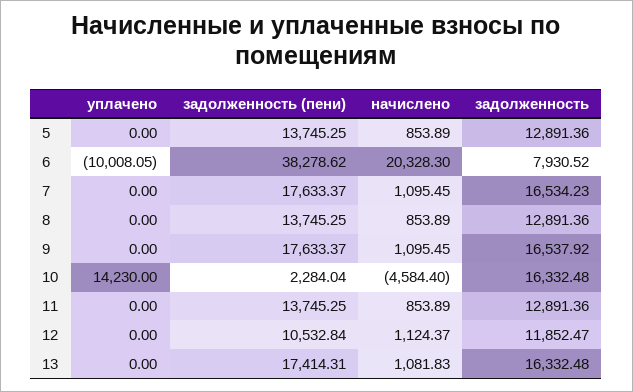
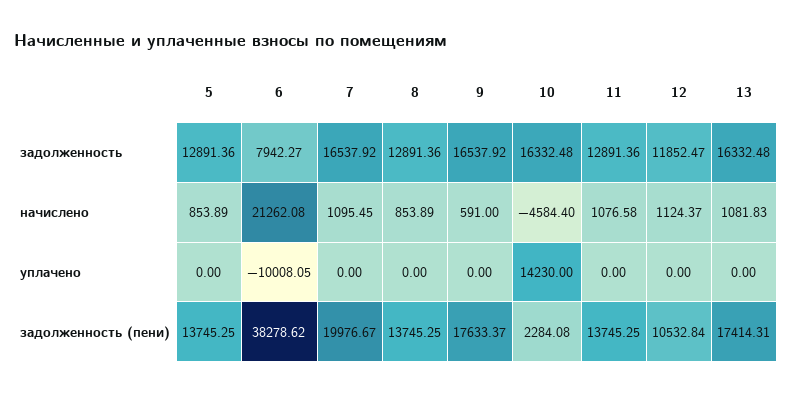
начислено, 6: 20328.3 -> 21262.08
задолженность, 6: 7930.52 -> 7942.27
задолженность (пени), 7: 17633.37 -> 19976.67
задолженность, 7: 16534.23 -> 16537.92
начислено, 9: 1095.45 -> 591
задолженность (пени), 10: 2284.04 -> 2284.08
начислено, 11: 853.89 -> 1076.58

